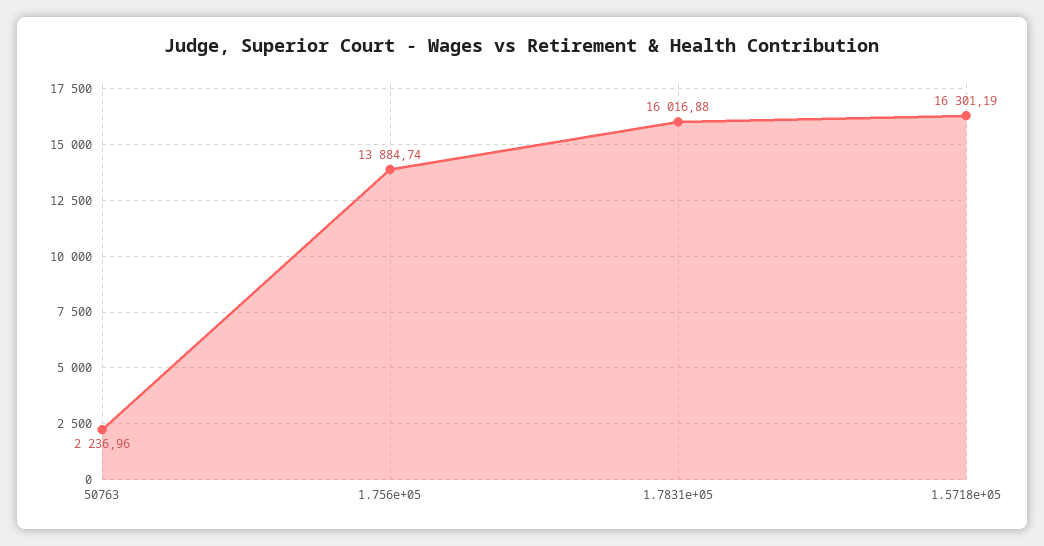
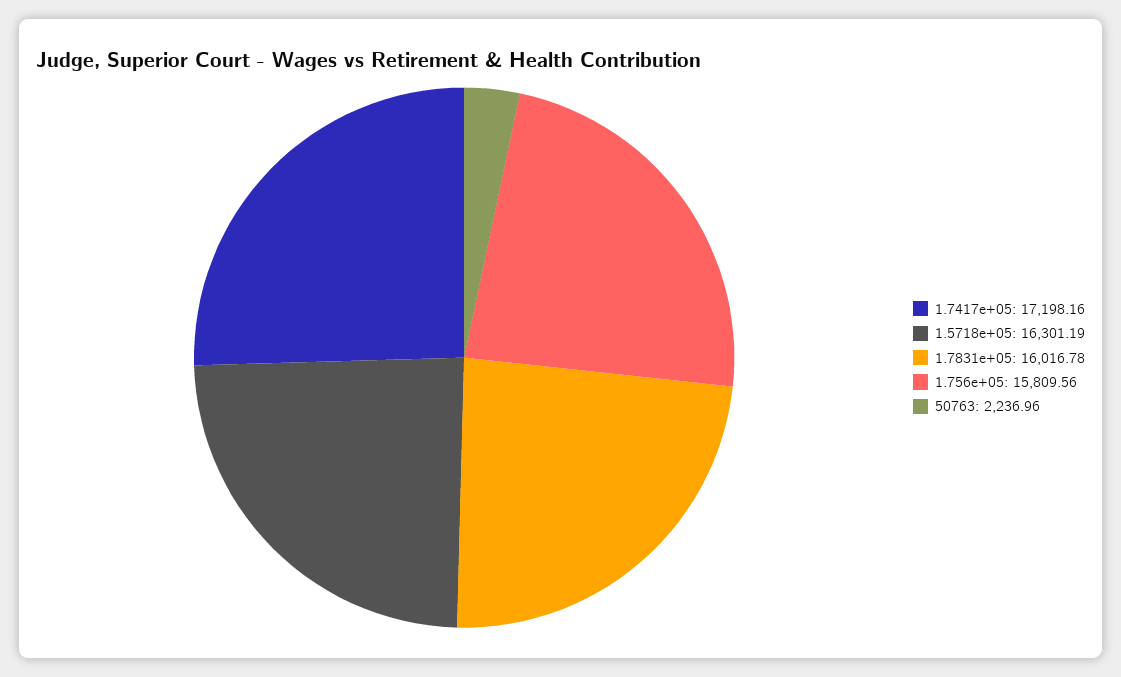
1.756e+05: 13884.74 -> 15809.56
1.7831e+05: 16016.88 -> 16016.78
1.7417e+05: none -> 17198.16

